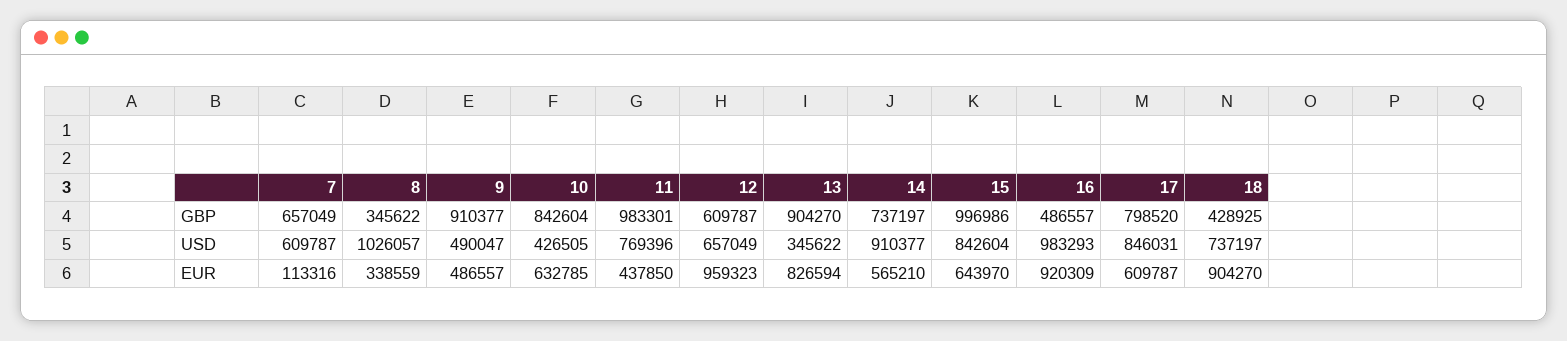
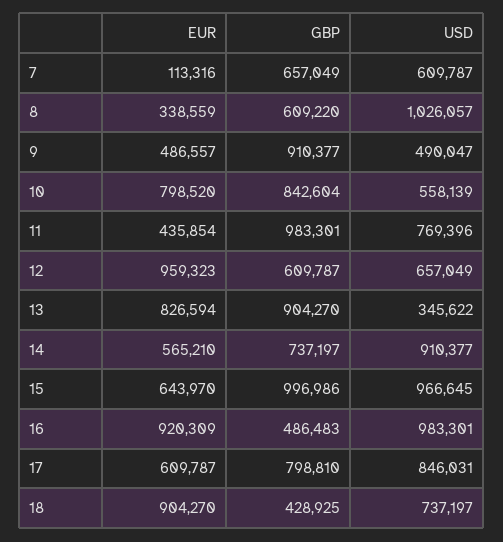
8, GBP: 345622 -> 609220
16, GBP: 486557 -> 486483
17, GBP: 798520 -> 798810
10, USD: 426505 -> 558139
15, USD: 842604 -> 966645
16, USD: 983293 -> 983301
10, EUR: 632785 -> 798520
11, EUR: 437850 -> 435854

